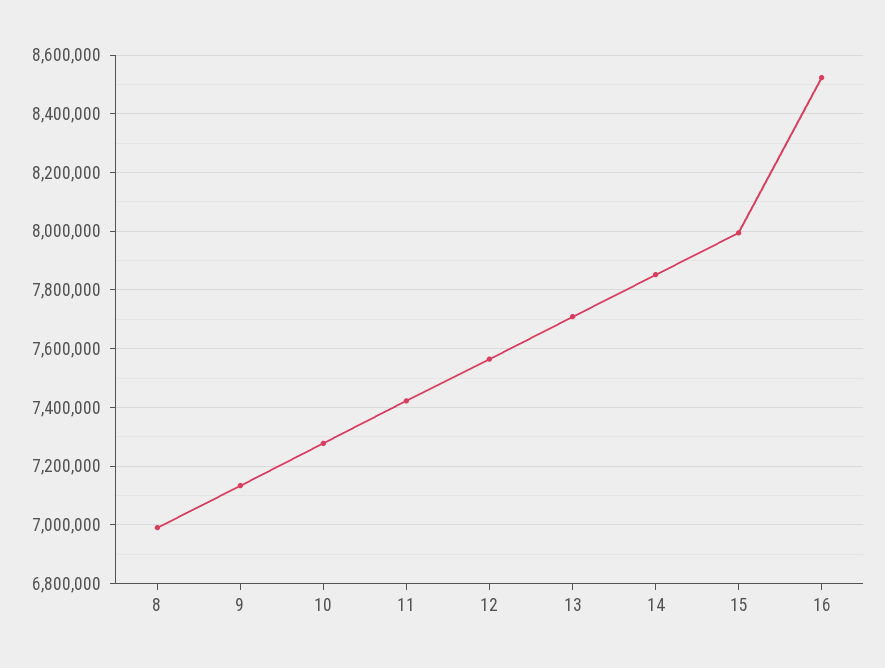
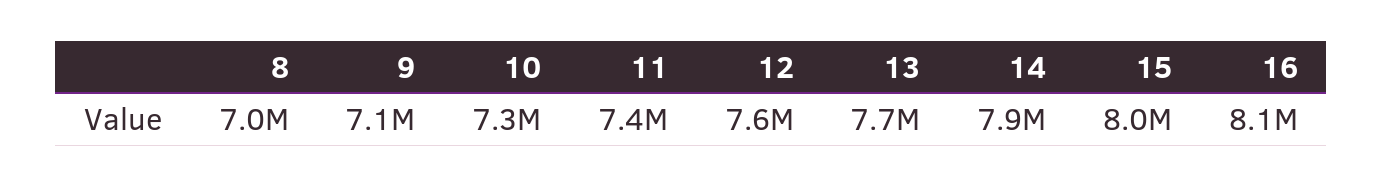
16: 8525000 -> 8100000

